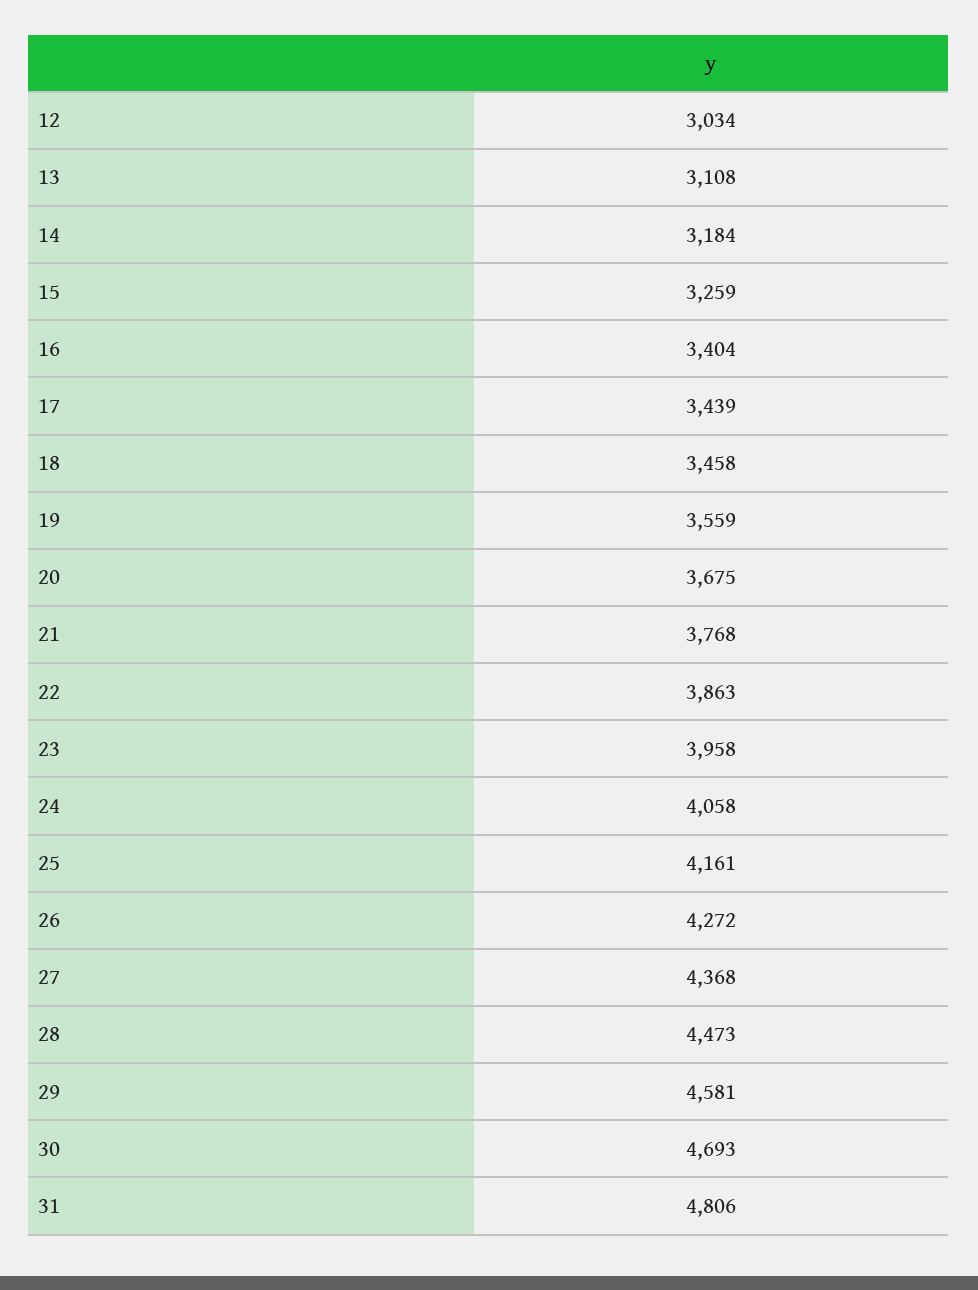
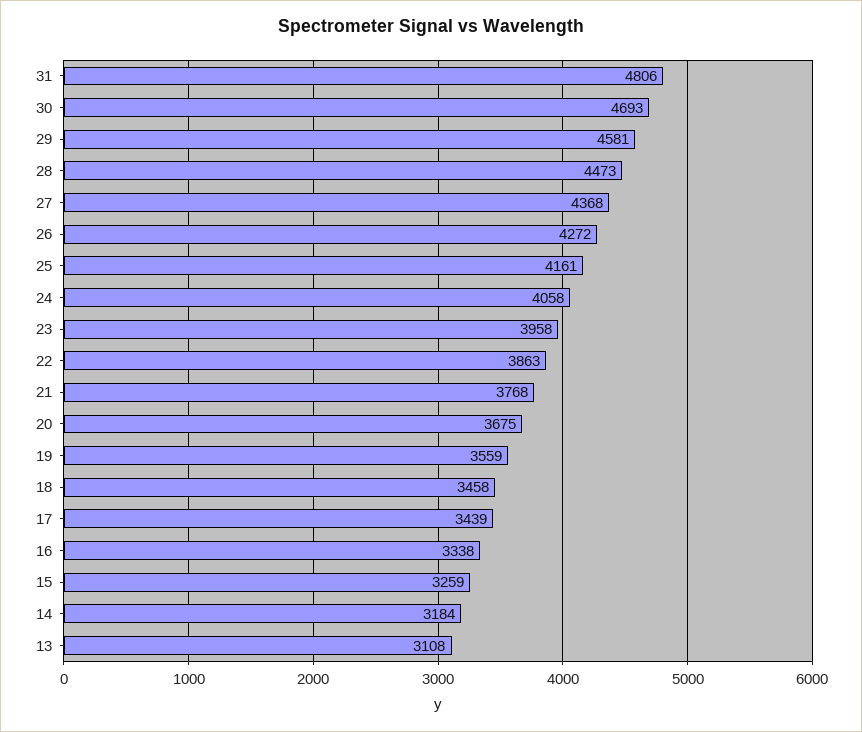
12: 3034 -> none
16: 3404 -> 3338

